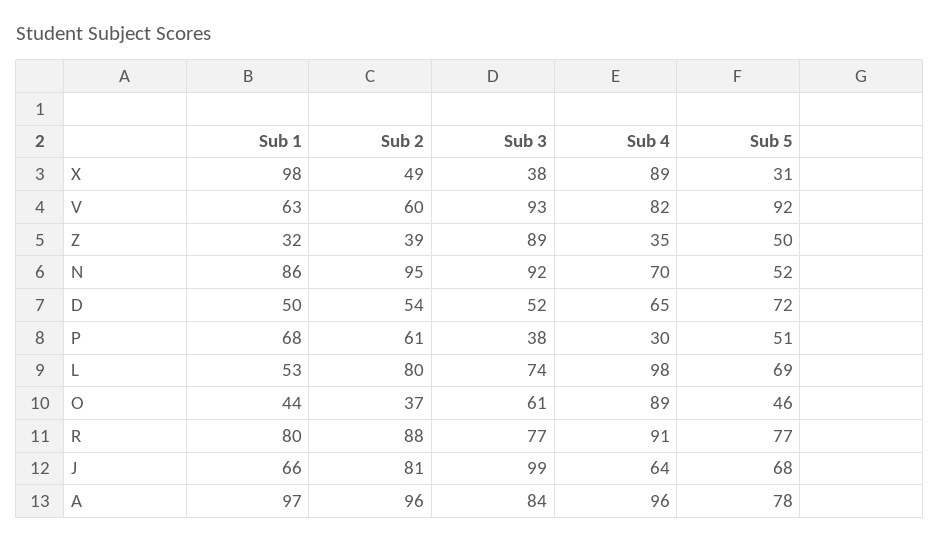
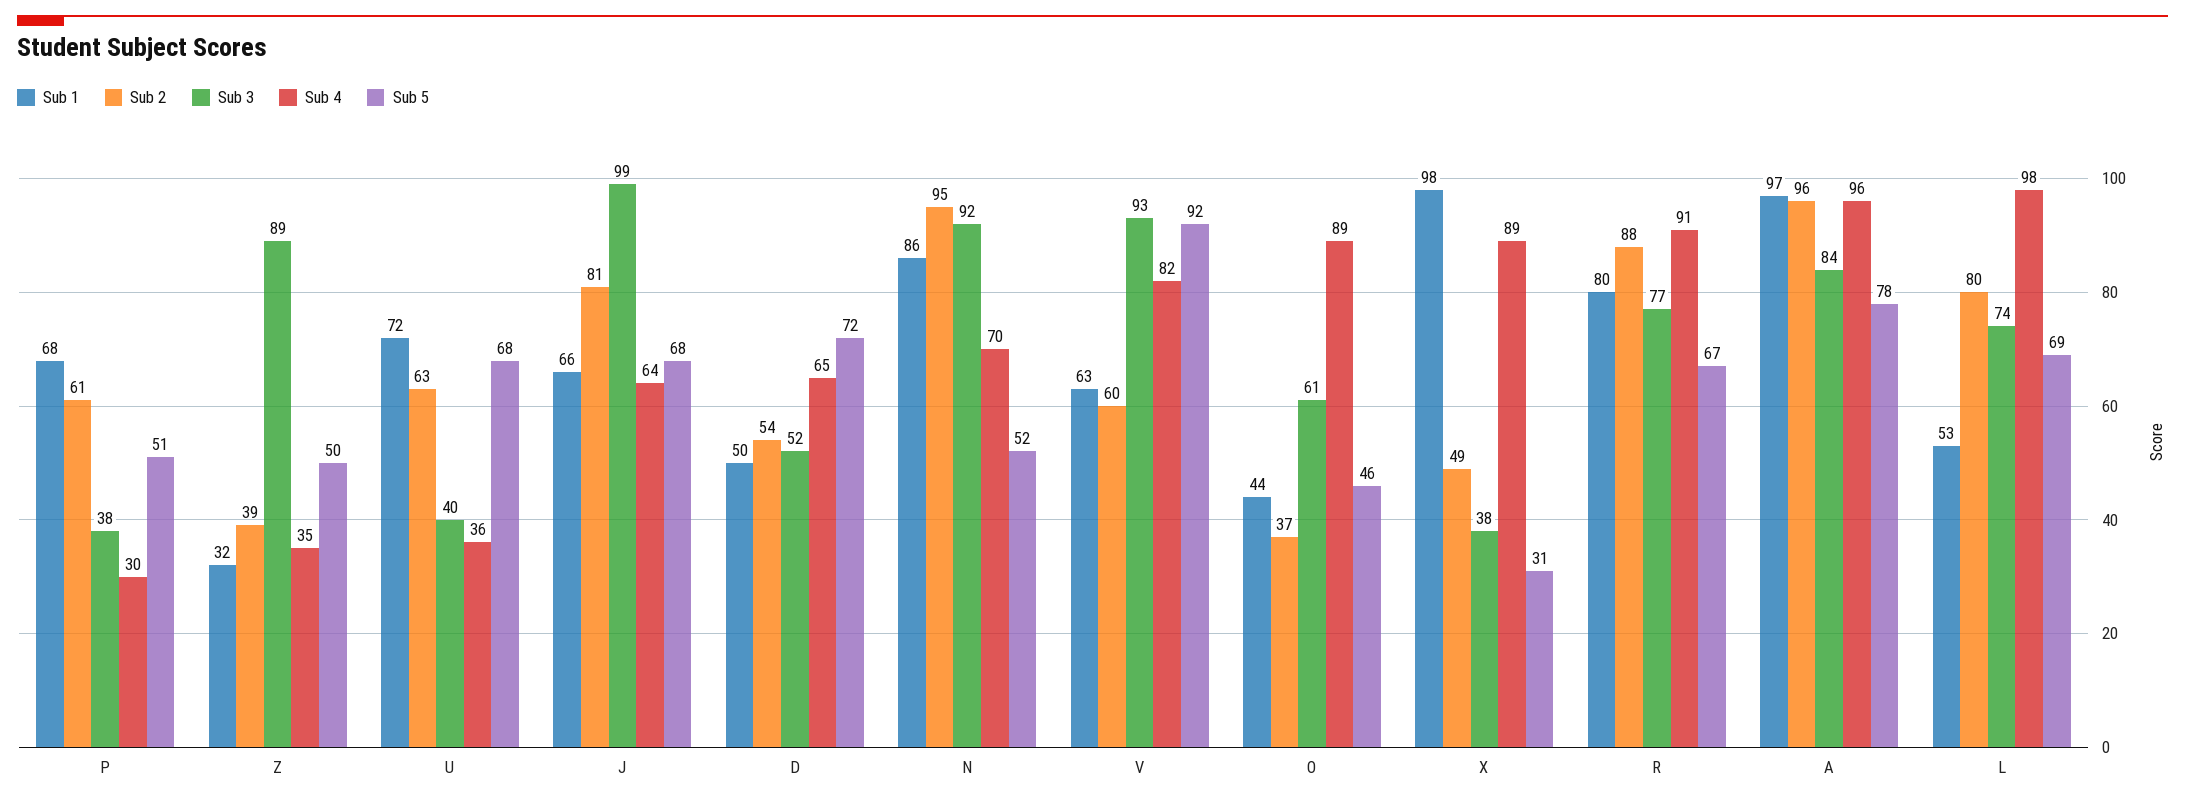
Sub 5, R: 77 -> 67
Sub 1, U: none -> 72
Sub 2, U: none -> 63
Sub 3, U: none -> 40
Sub 4, U: none -> 36
Sub 5, U: none -> 68

